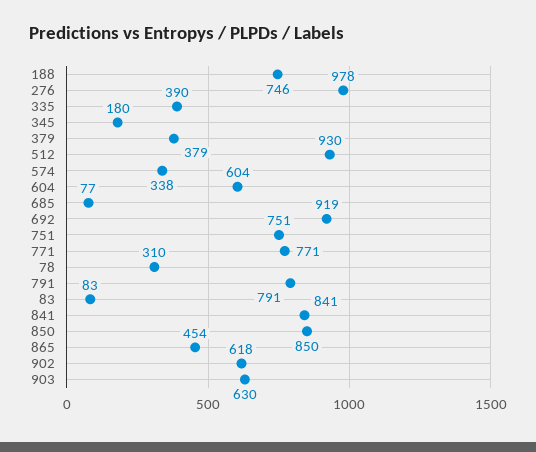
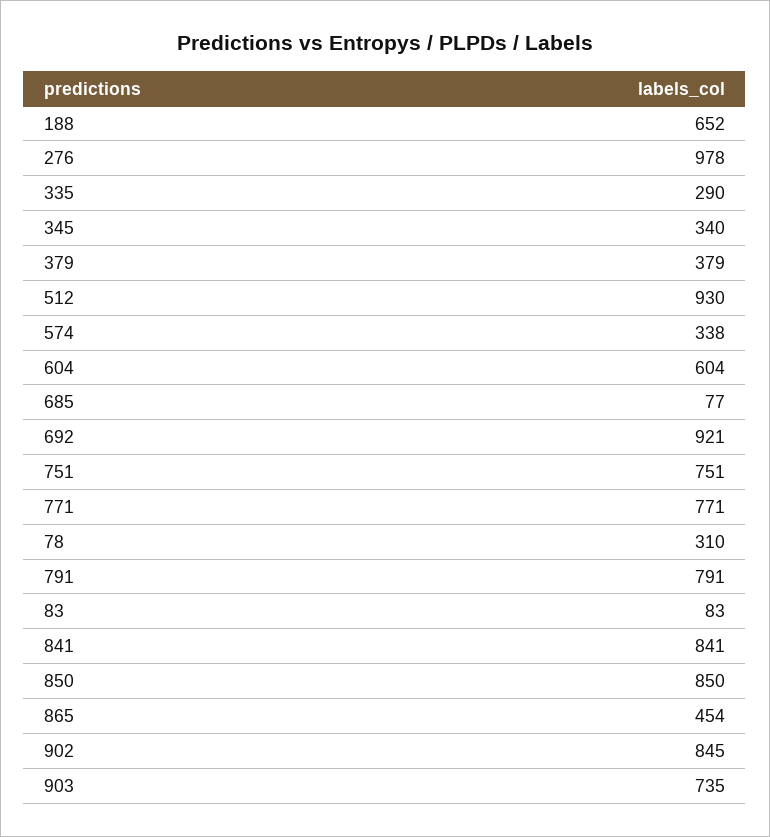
188: 746 -> 652
335: 390 -> 290
345: 180 -> 340
692: 919 -> 921
902: 618 -> 845
903: 630 -> 735

